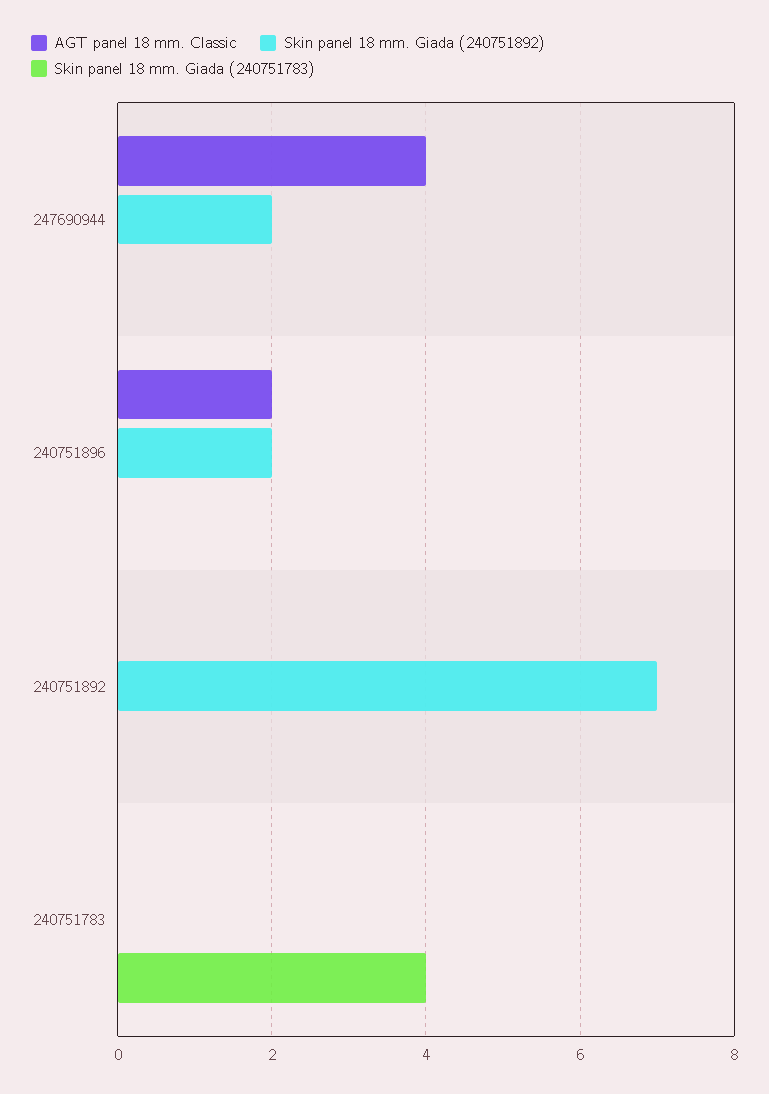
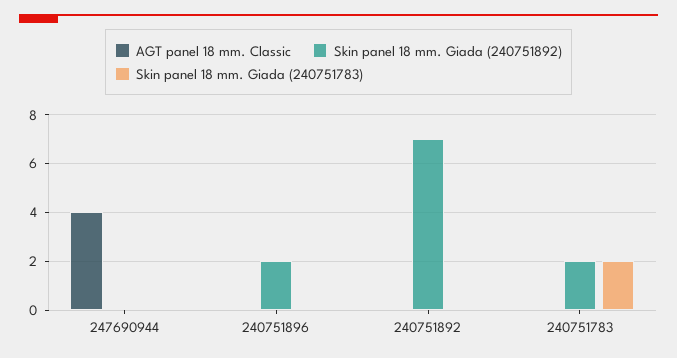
Skin panel 18 mm. Giada (240751892), 247690944: 2 -> 0
AGT panel 18 mm. Classic, 240751896: 2 -> 0
Skin panel 18 mm. Giada (240751892), 240751783: 0 -> 2
Skin panel 18 mm. Giada (240751783), 240751783: 4 -> 2

